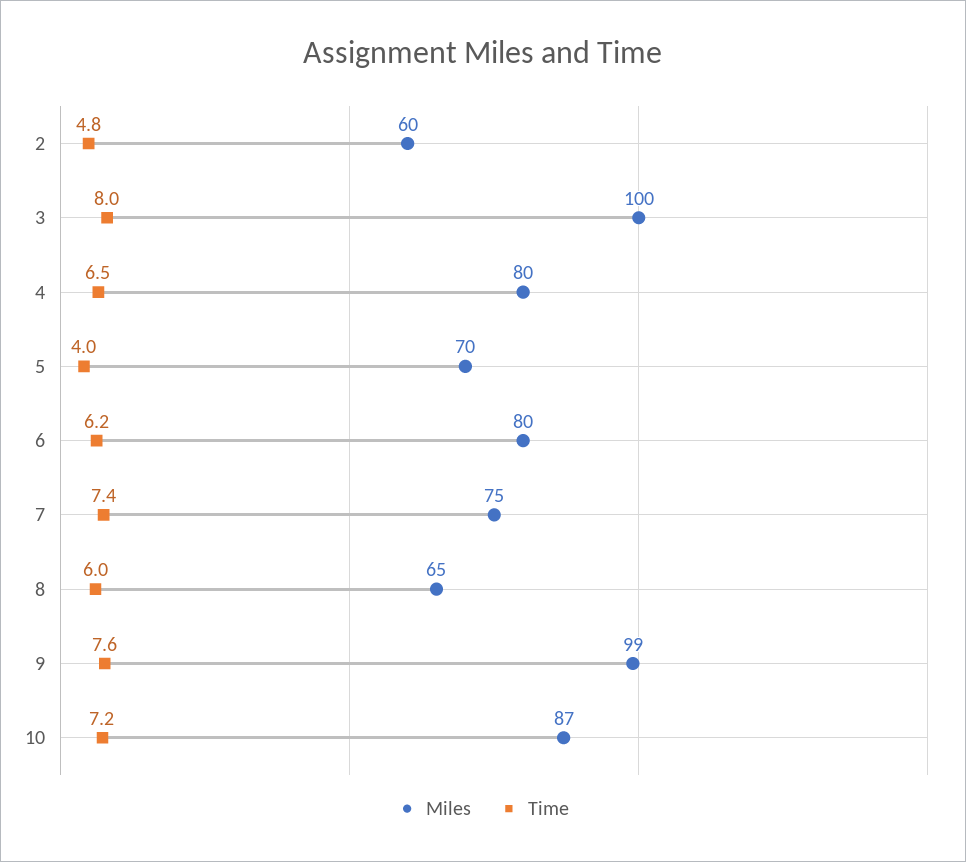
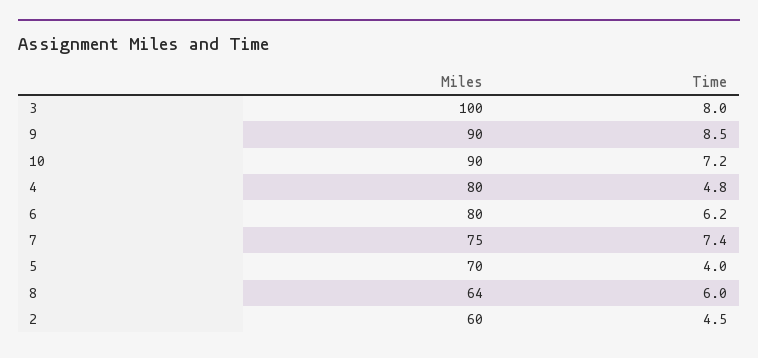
Time, 2: 4.8 -> 4.5
Time, 4: 6.5 -> 4.8
Miles, 8: 65 -> 64
Miles, 9: 99 -> 90
Time, 9: 7.6 -> 8.5
Miles, 10: 87 -> 90

